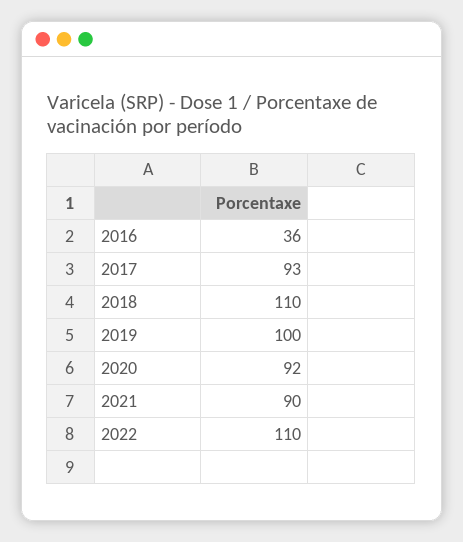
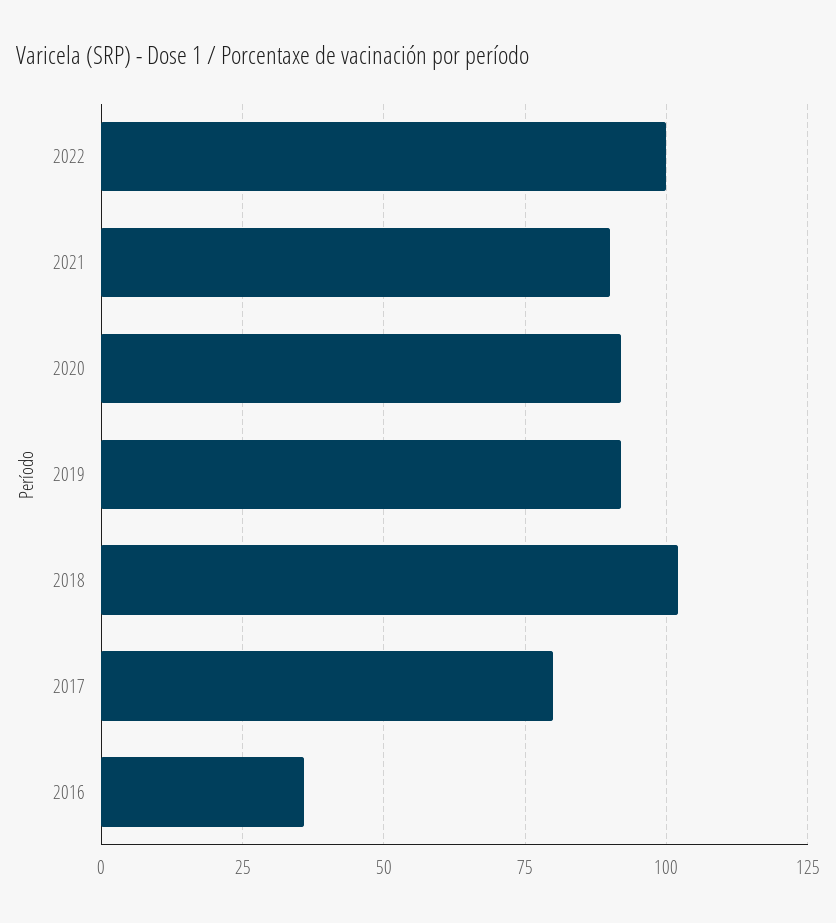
2017: 93 -> 80
2018: 110 -> 102.5
2019: 100 -> 92.5
2022: 110 -> 100

